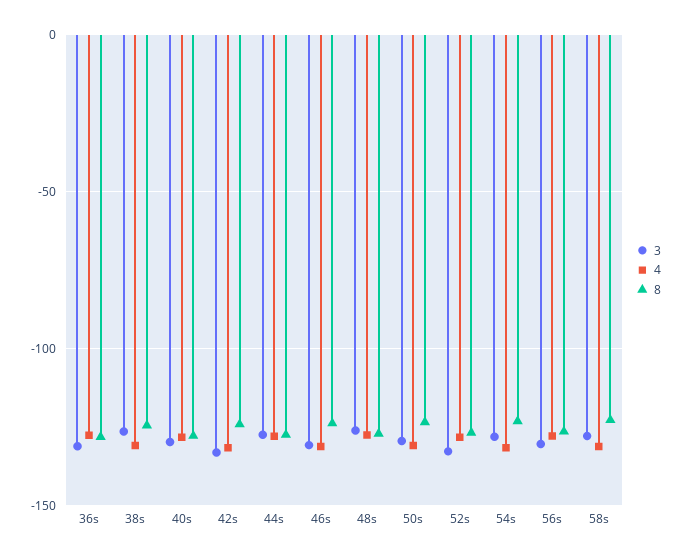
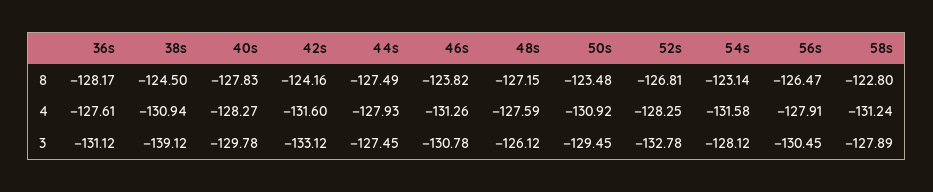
3, 38s: -125 -> -139.12

